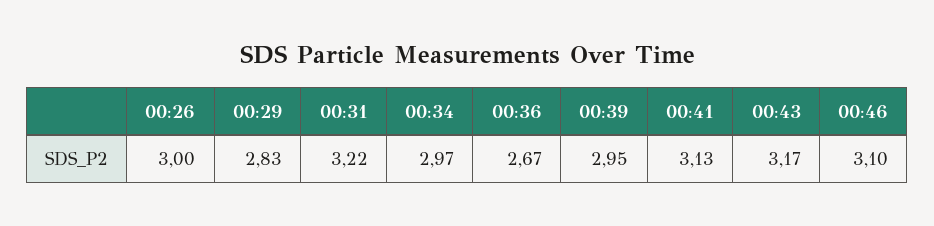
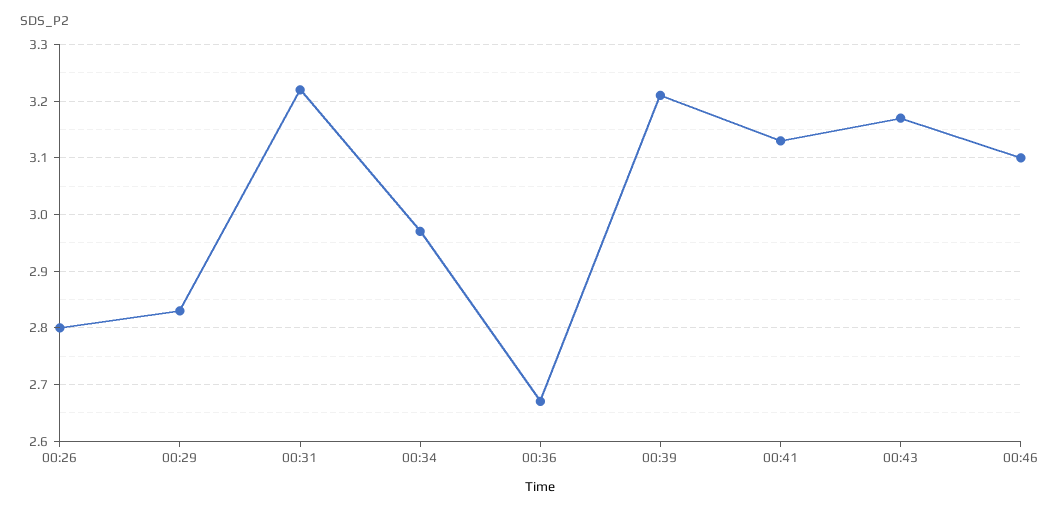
00:26: 3 -> 2.8
00:39: 2.95 -> 3.2

